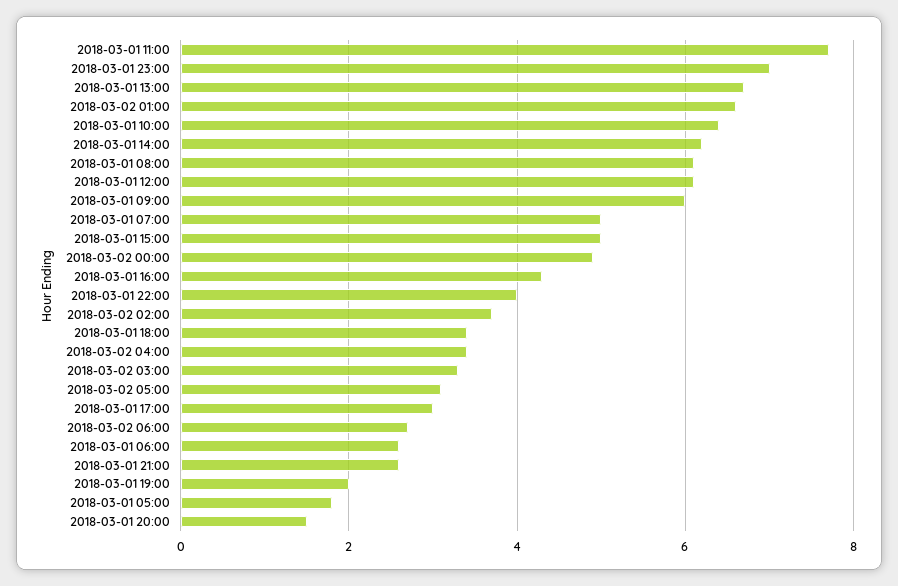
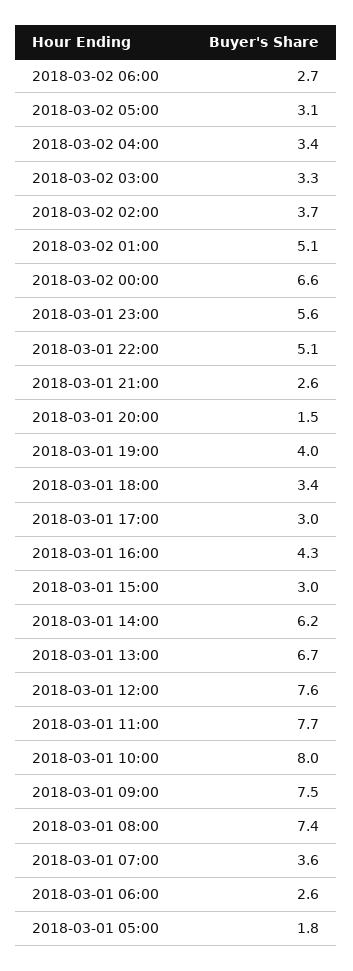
2018-03-01 23:00: 7 -> 5.6
2018-03-02 01:00: 6.5 -> 5.1
2018-03-01 10:00: 6.5 -> 8
2018-03-01 08:00: 6 -> 7.4
2018-03-01 12:00: 6 -> 7.6
2018-03-01 09:00: 6 -> 7.5
2018-03-01 07:00: 5 -> 3.6
2018-03-01 15:00: 5 -> 3
2018-03-02 00:00: 5 -> 6.6
2018-03-01 22:00: 4 -> 5.1
2018-03-01 19:00: 2 -> 4

